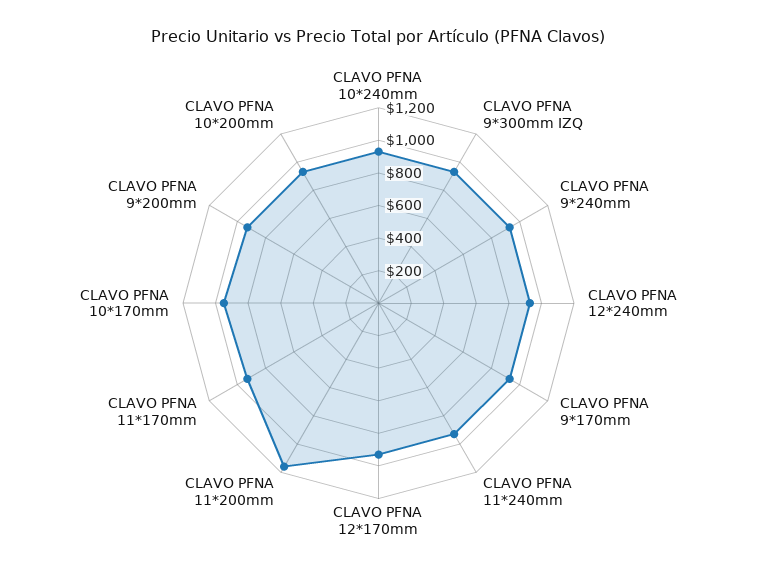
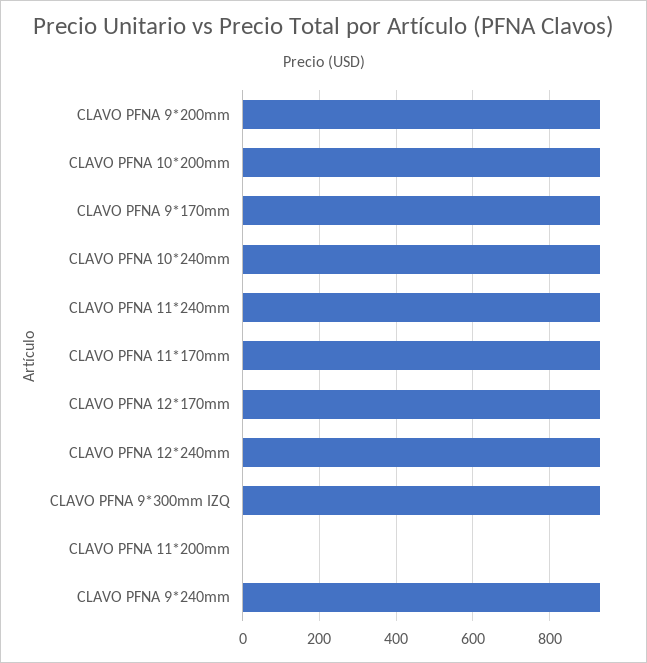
CLAVO PFNA 11*200mm: 1150 -> 0
CLAVO PFNA 10*170mm: 950 -> none

